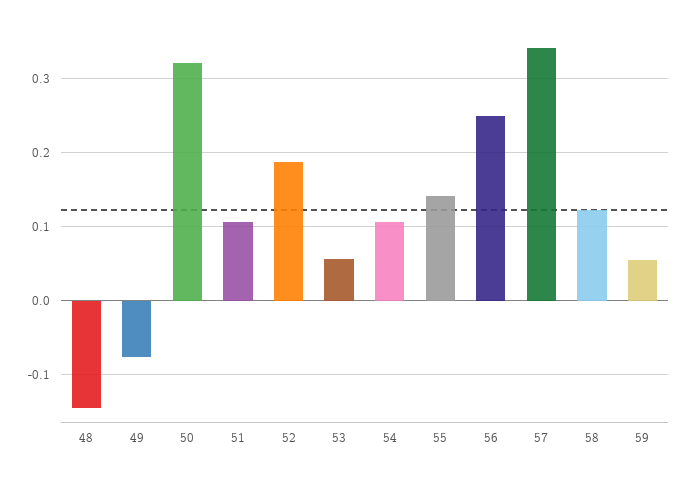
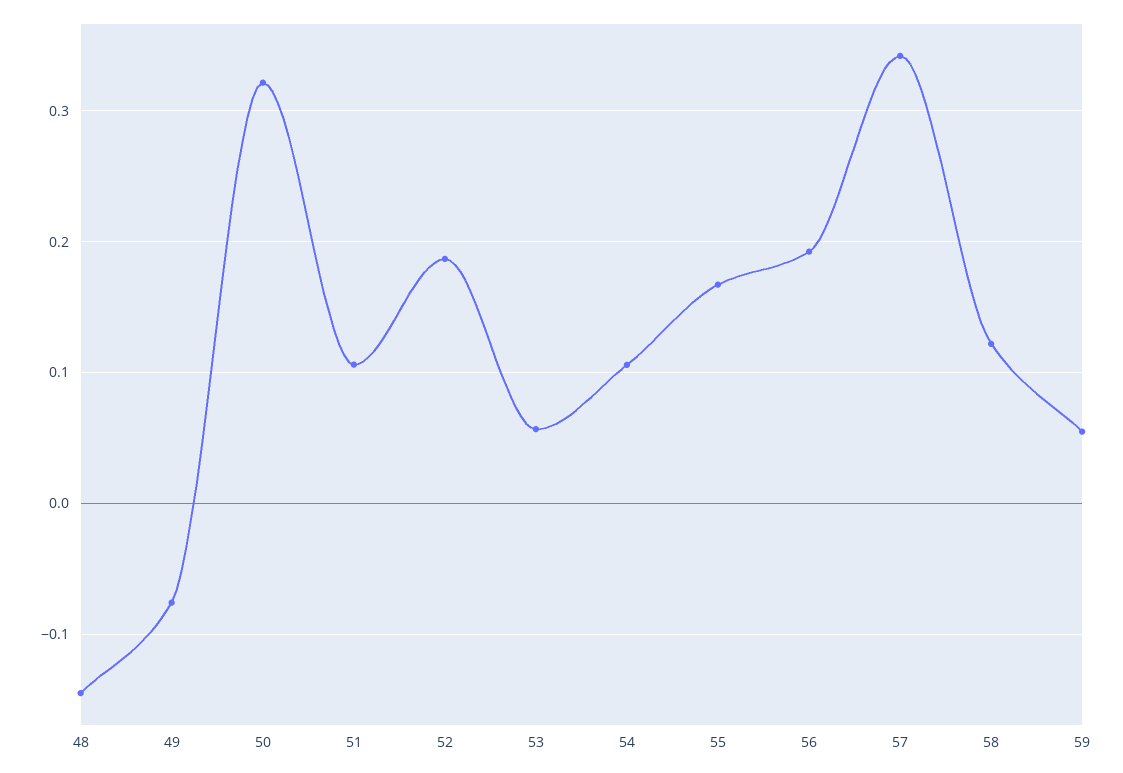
55: 0.14 -> 0.17
56: 0.25 -> 0.19

